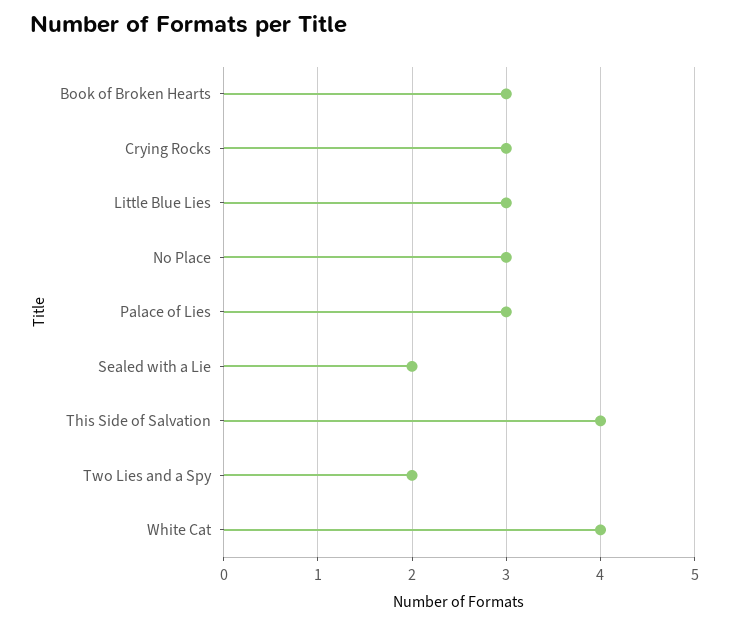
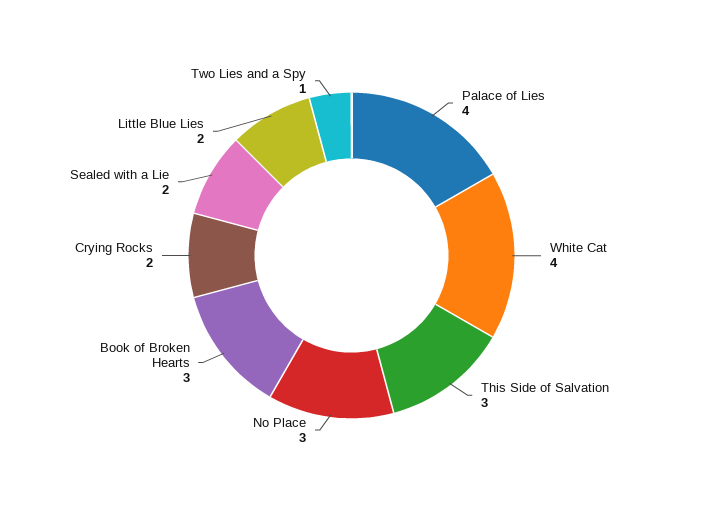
Crying Rocks: 3 -> 2
Little Blue Lies: 3 -> 2
Palace of Lies: 3 -> 4
This Side of Salvation: 4 -> 3
Two Lies and a Spy: 2 -> 1

